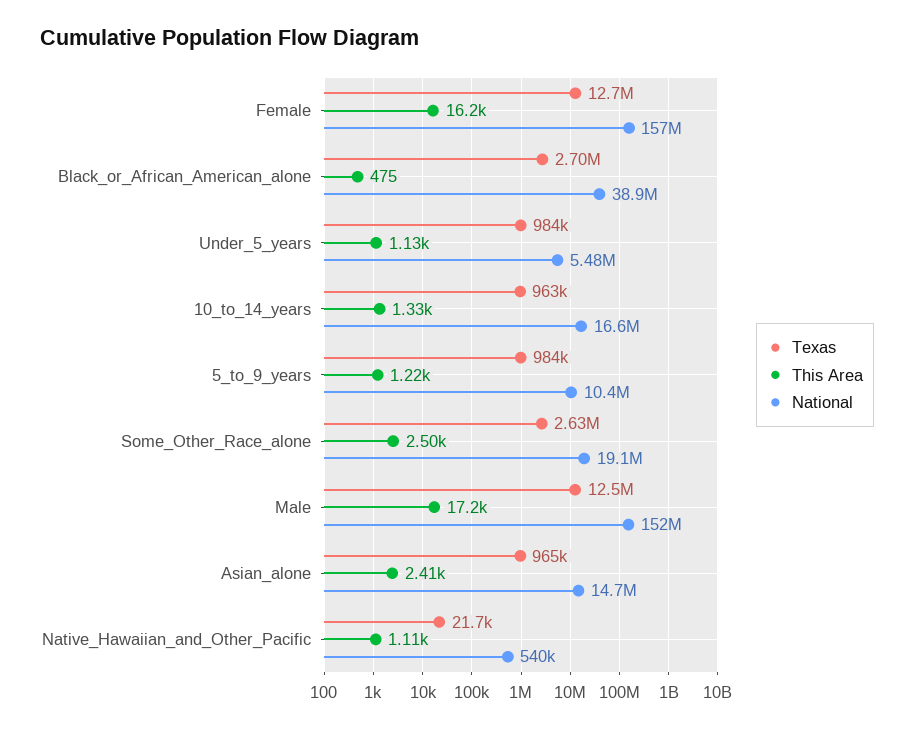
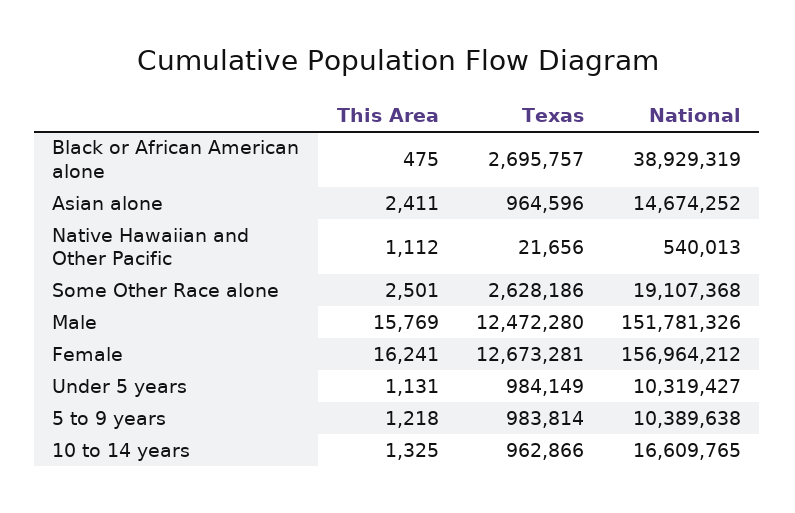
National, Under_5_years: 5480000 -> 10319427
This Area, Male: 17200 -> 15769

